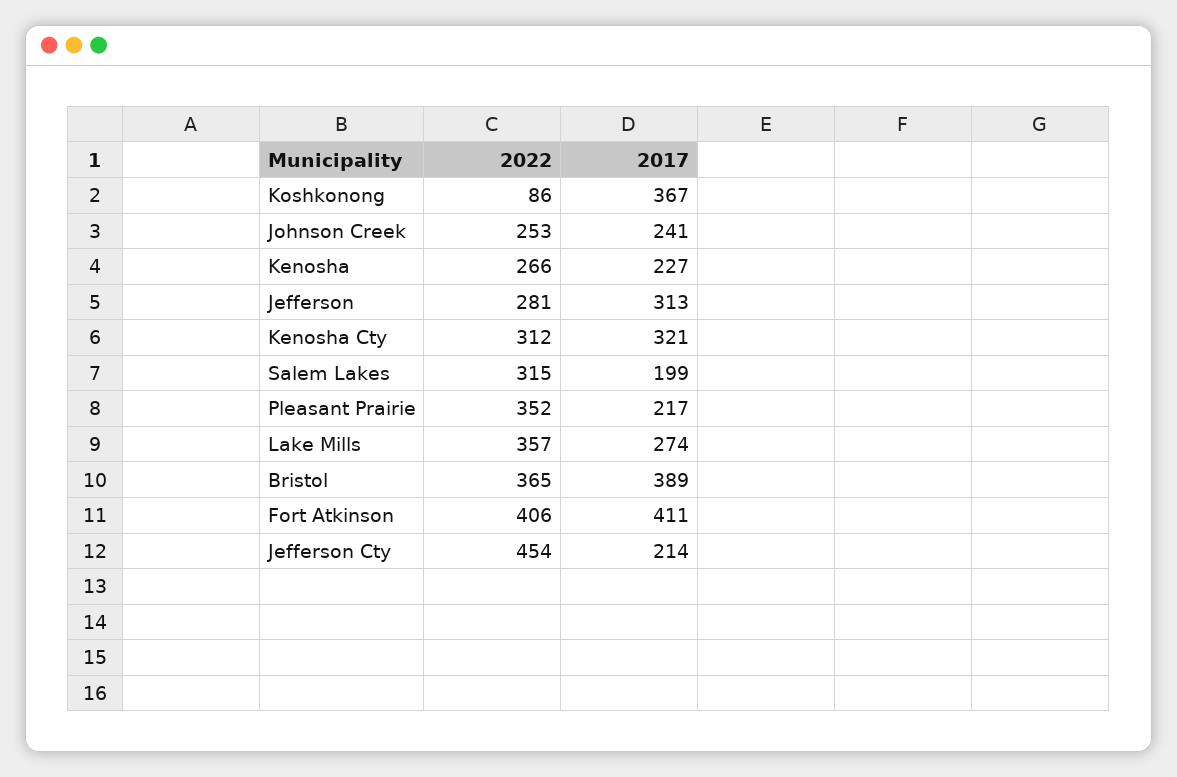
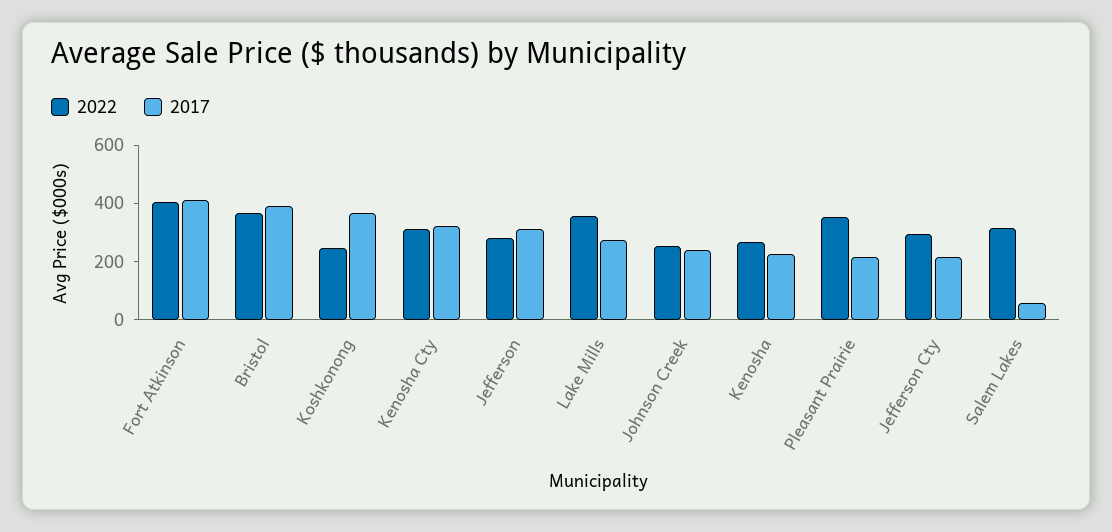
2022, Koshkonong: 86 -> 250
2017, Salem Lakes: 199 -> 50
2022, Jefferson Cty: 454 -> 300

